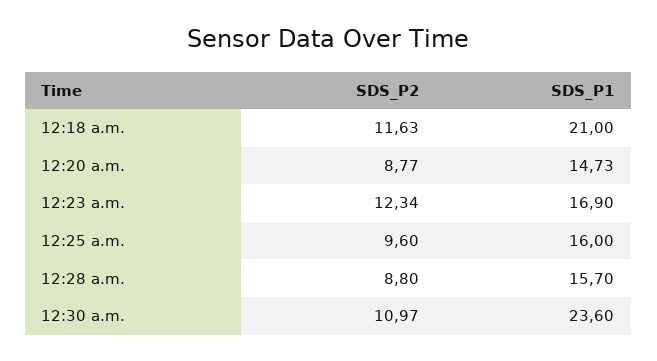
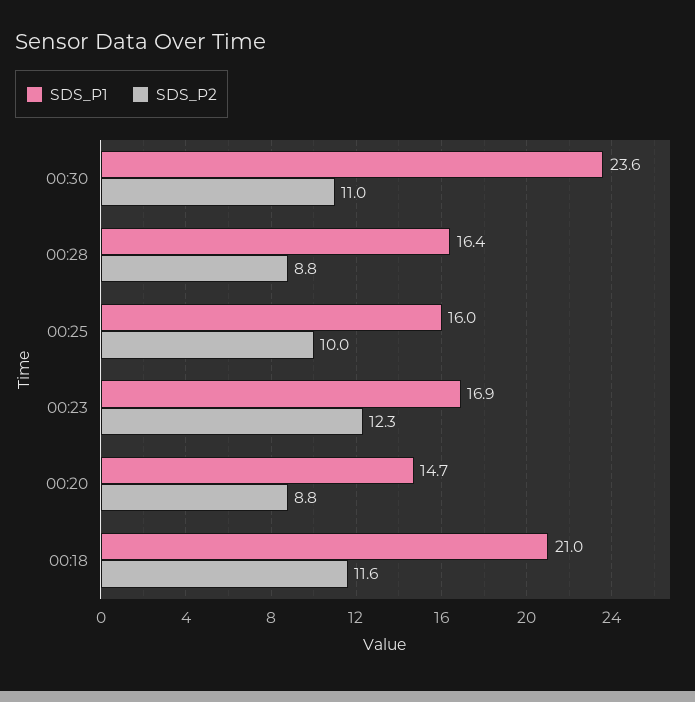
SDS_P2, 12:25 a.m.: 9.6 -> 10
SDS_P1, 12:28 a.m.: 15.7 -> 16.4

